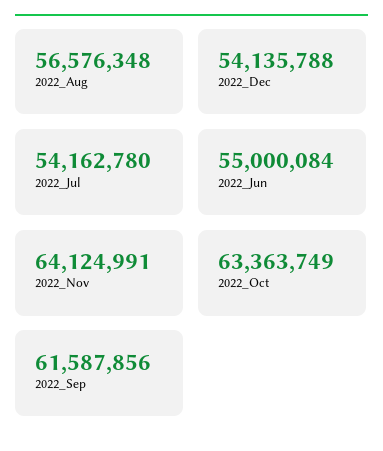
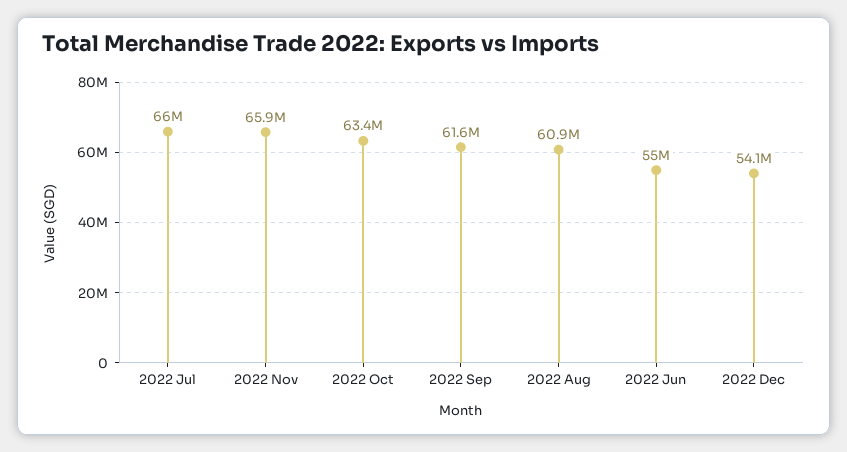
2022_Aug: 56576348 -> 60900000
2022_Jul: 54162780 -> 66000000
2022_Nov: 64124991 -> 65900000

